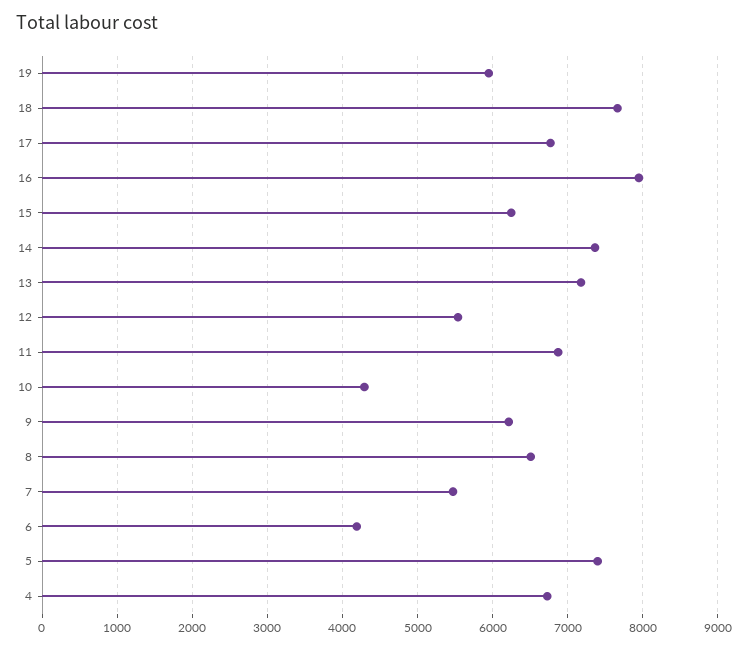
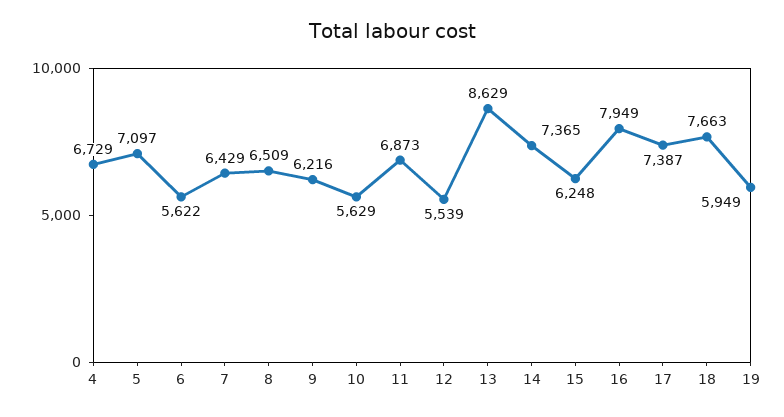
17: 6800 -> 7387
13: 7200 -> 8629
10: 4300 -> 5629
7: 5500 -> 6429
6: 4200 -> 5622
5: 7400 -> 7097

